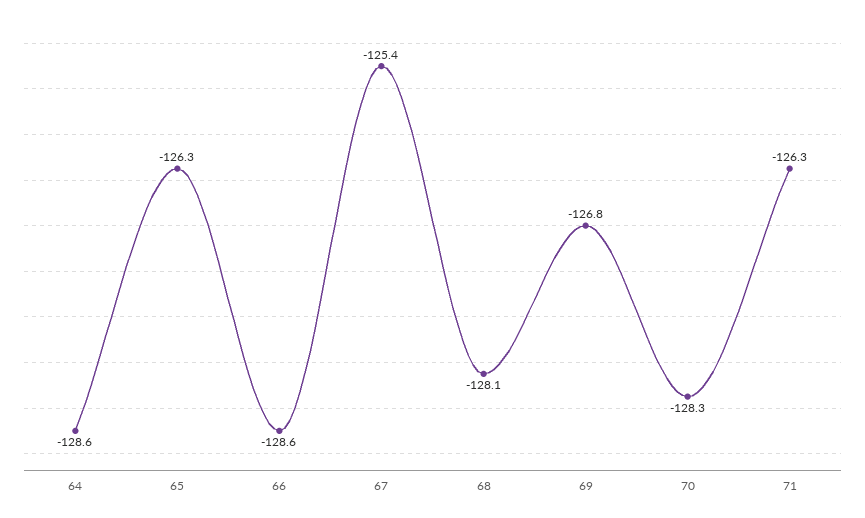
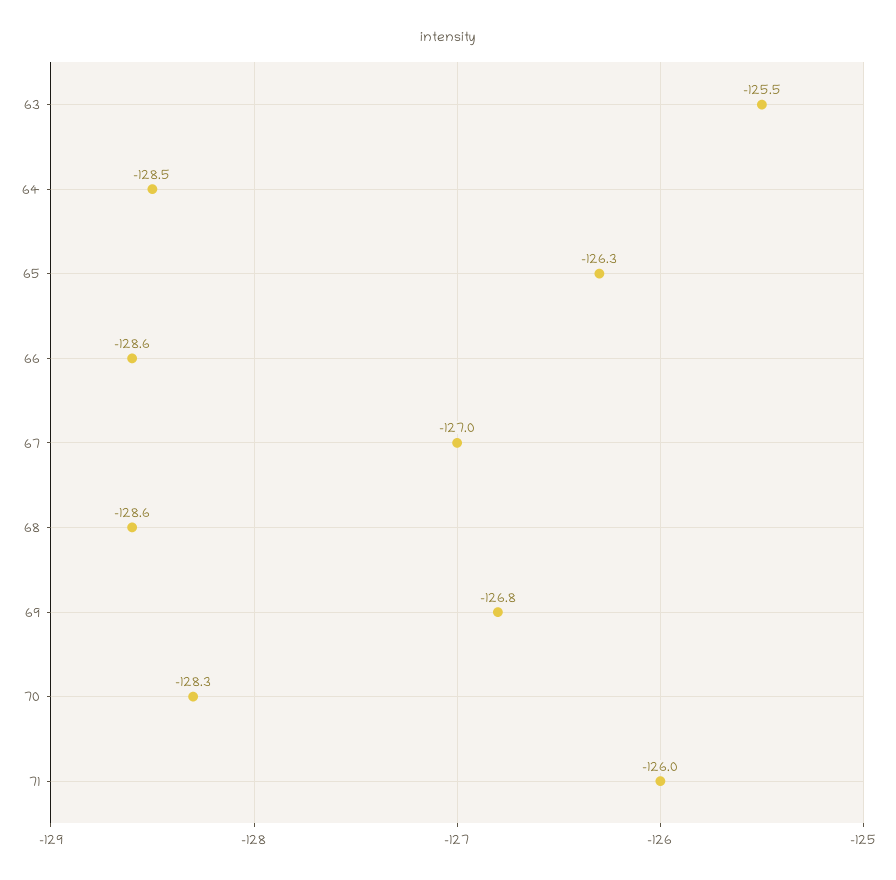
64: -128.6 -> -128.5
67: -125.4 -> -127
68: -128.1 -> -128.6
71: -126.3 -> -126
63: none -> -125.5

